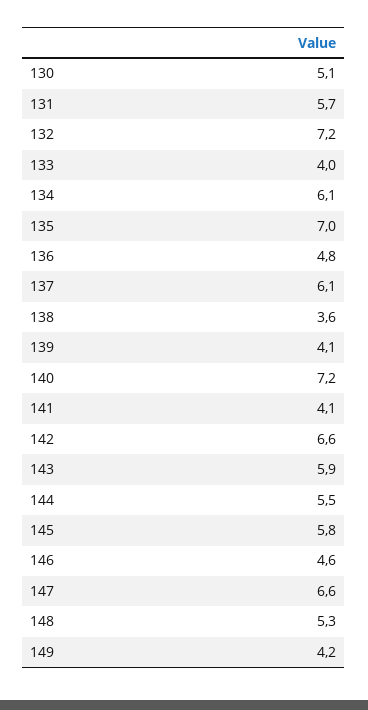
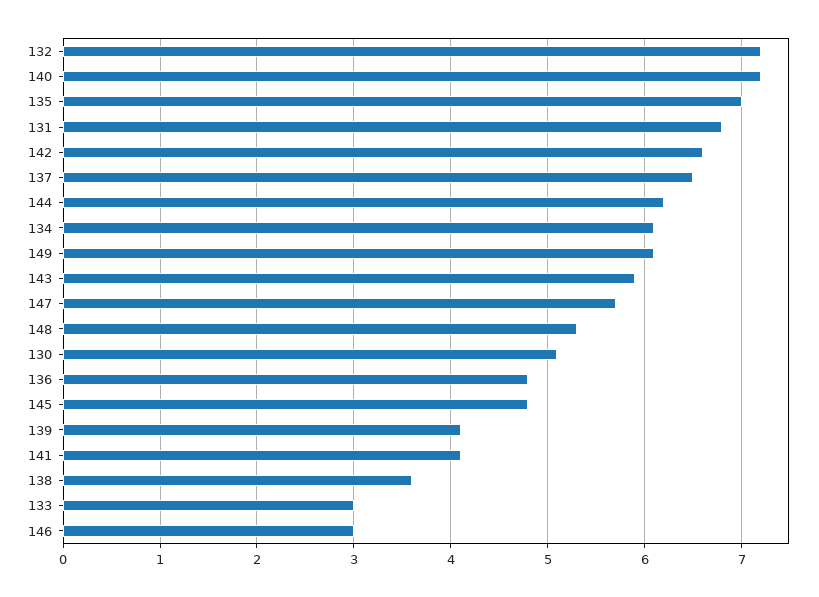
131: 5.7 -> 6.8
133: 4 -> 3
137: 6.1 -> 6.5
144: 5.5 -> 6.2
145: 5.8 -> 4.8
146: 4.6 -> 3
147: 6.6 -> 5.7
149: 4.2 -> 6.1

